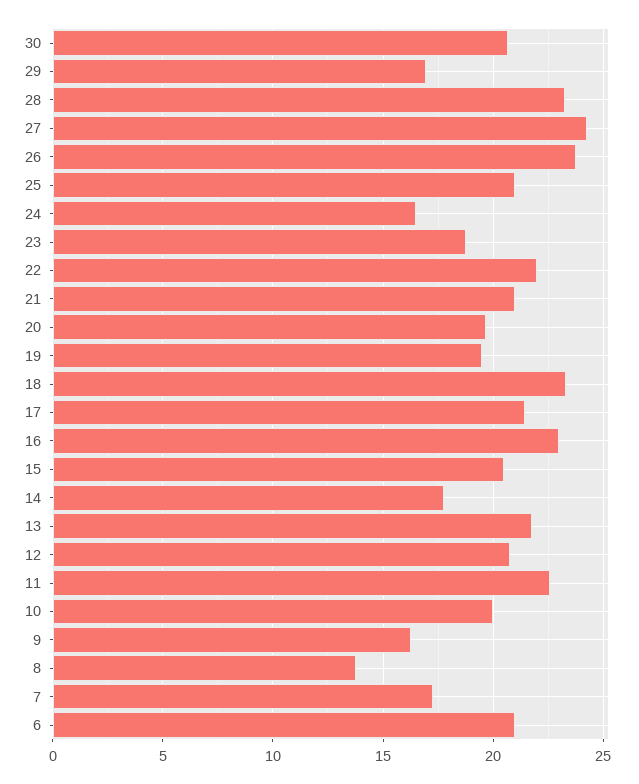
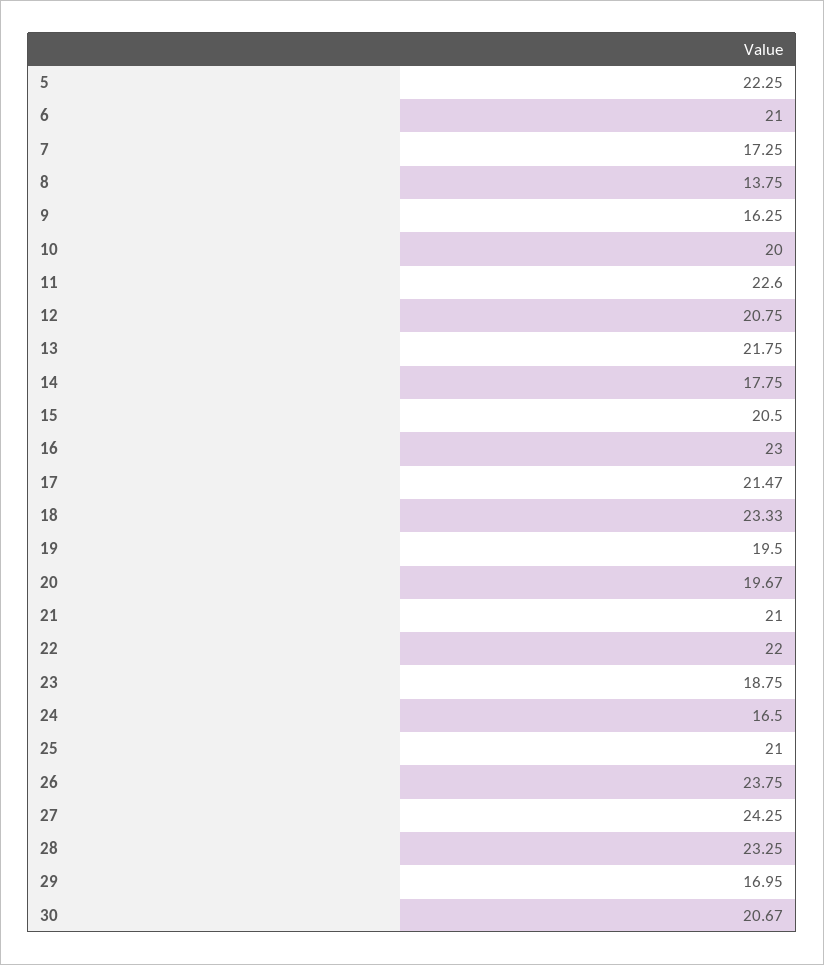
5: none -> 22.25

